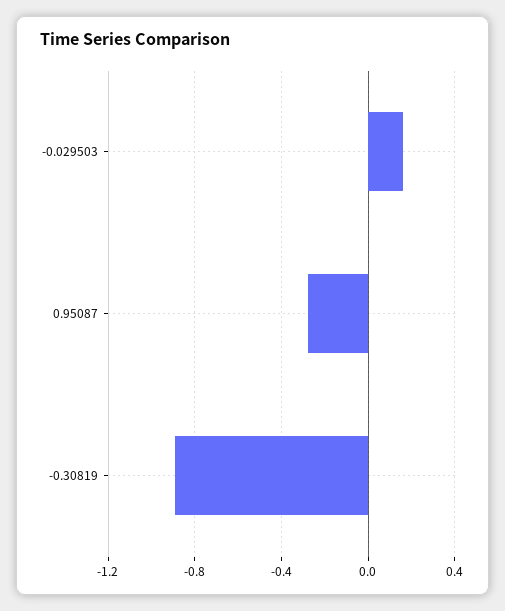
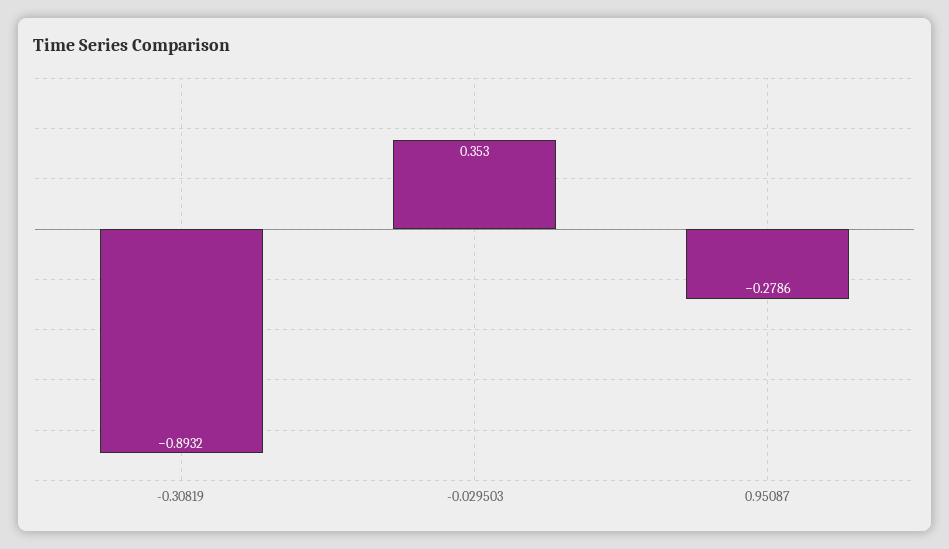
-0.029503: 0.15 -> 0.353

